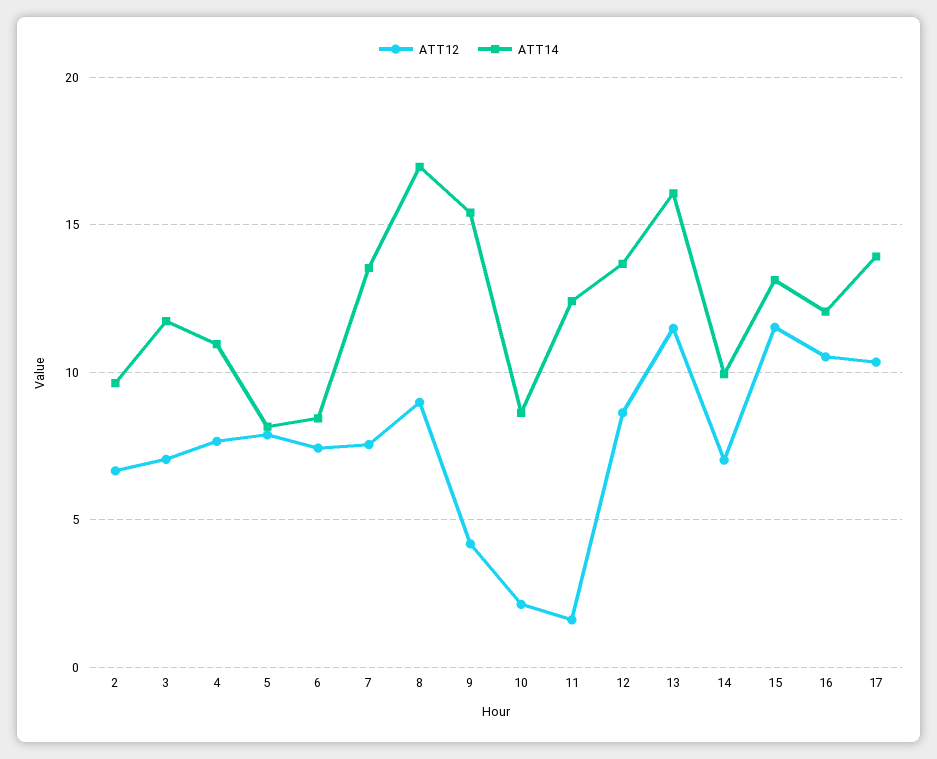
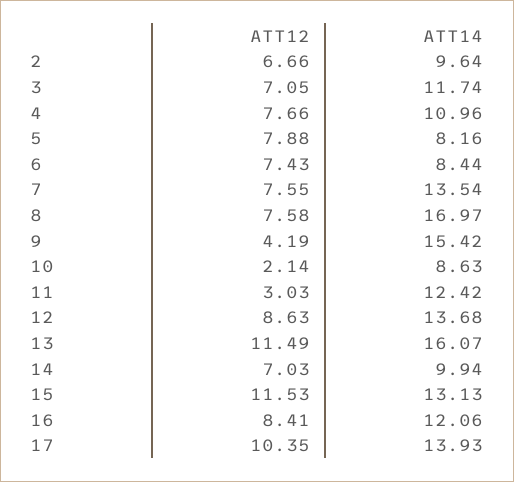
ATT12, 8: 9 -> 7.58
ATT12, 11: 1.5 -> 3.03
ATT12, 16: 10.5 -> 8.41

